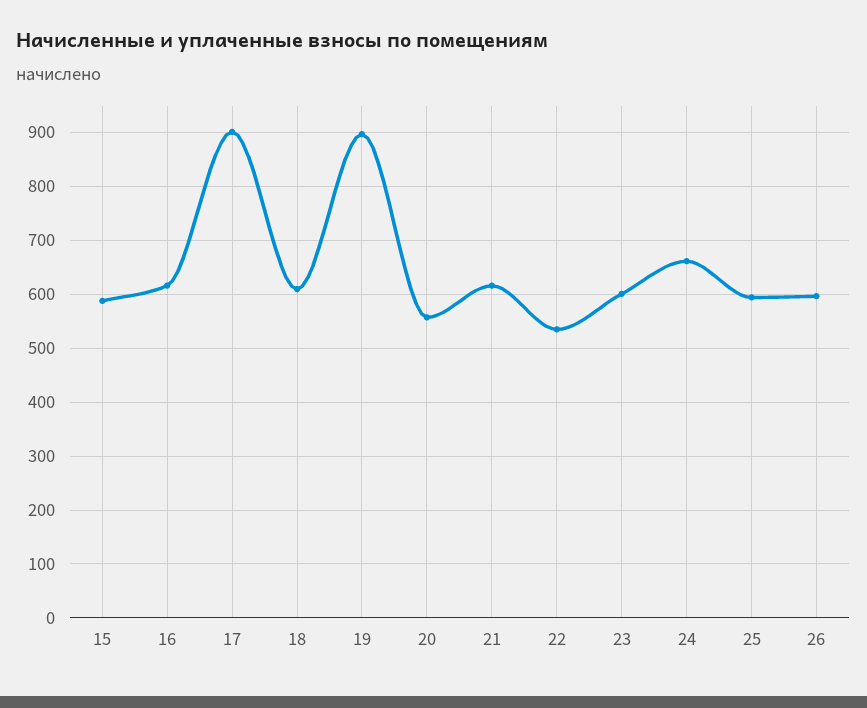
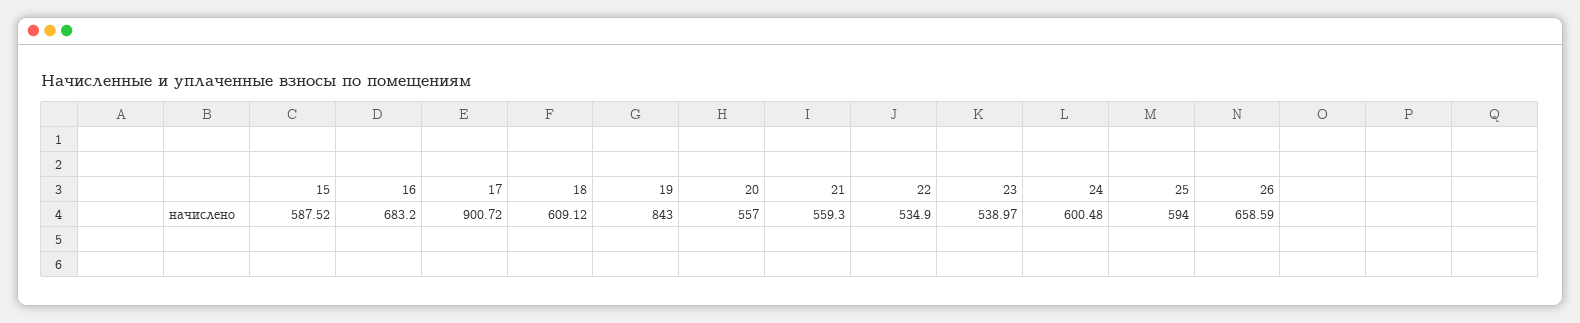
16: 620 -> 683.2
19: 900 -> 843
21: 620 -> 559.3
23: 600 -> 538.97
24: 660 -> 600.48
26: 600 -> 658.59

